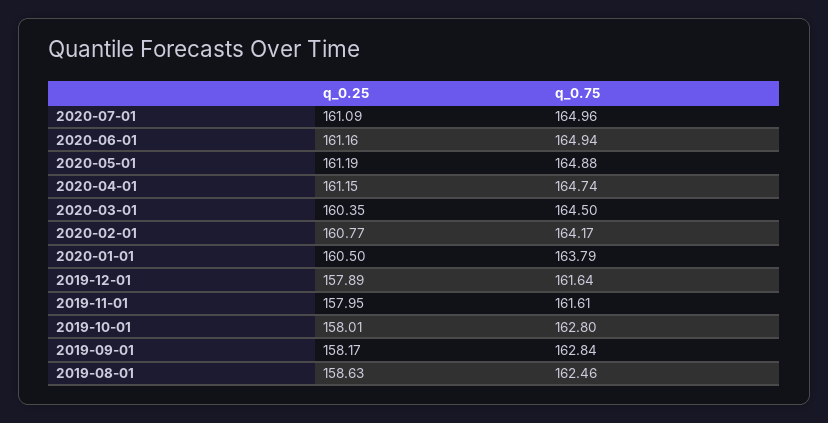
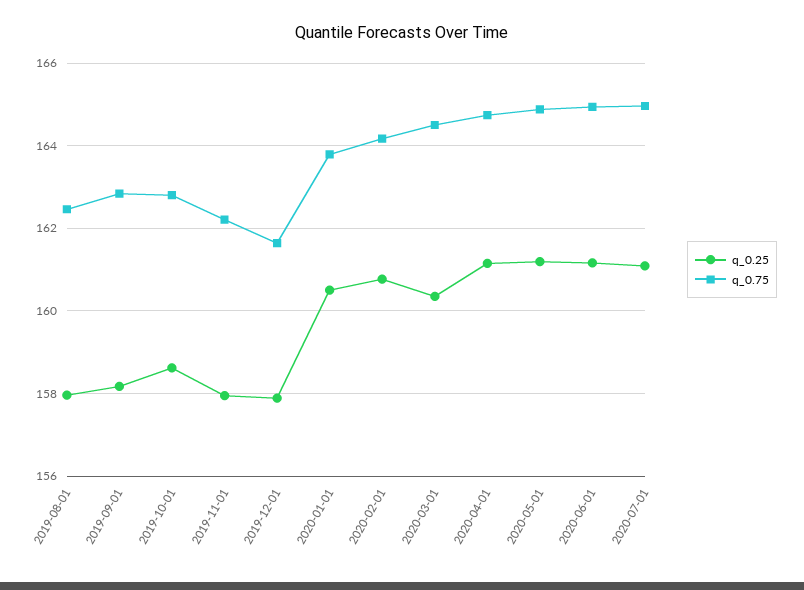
q_0.75, 2019-11-01: 161.61 -> 162.2
q_0.25, 2019-10-01: 158.01 -> 158.6
q_0.25, 2019-08-01: 158.63 -> 158

